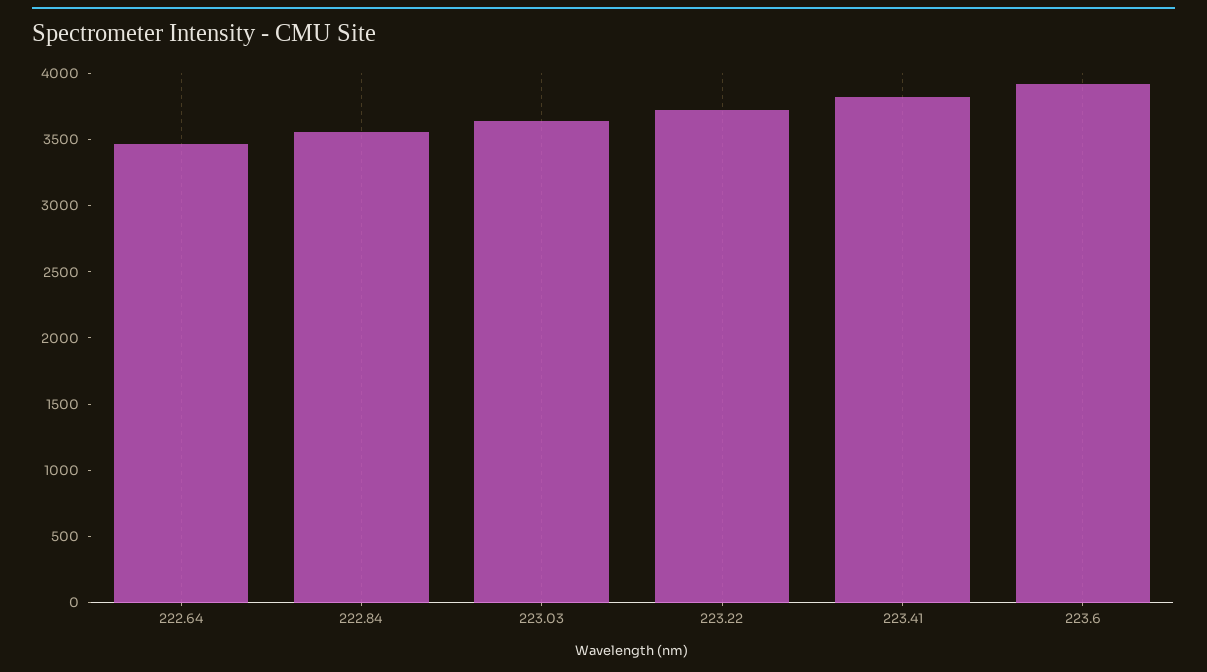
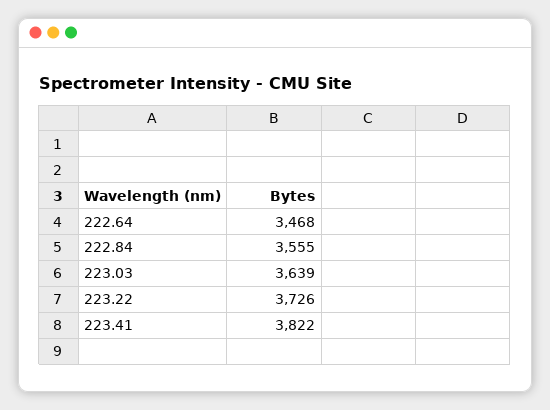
223.6: 3900 -> none

